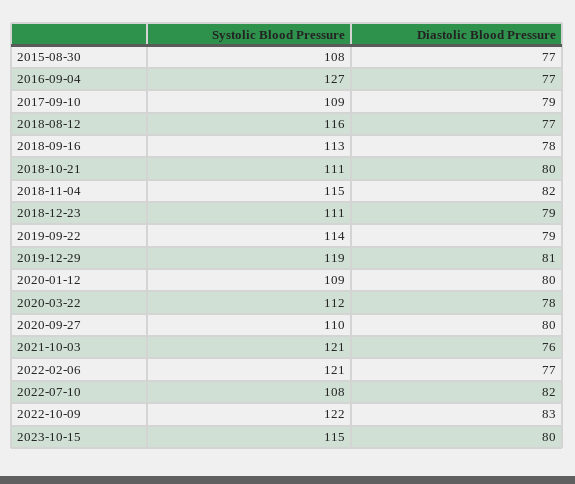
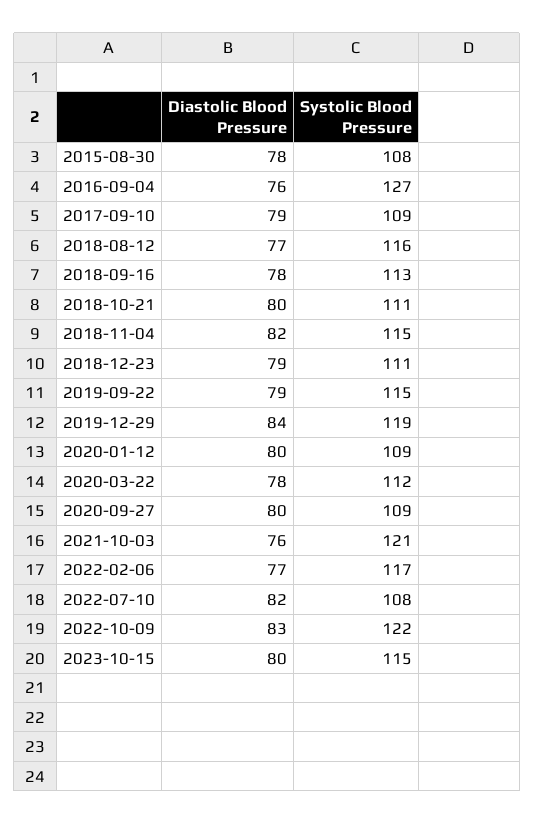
Diastolic Blood Pressure, 2015-08-30: 77 -> 78
Diastolic Blood Pressure, 2016-09-04: 77 -> 76
Systolic Blood Pressure, 2019-09-22: 114 -> 115
Diastolic Blood Pressure, 2019-12-29: 81 -> 84
Systolic Blood Pressure, 2020-09-27: 110 -> 109
Systolic Blood Pressure, 2022-02-06: 121 -> 117

